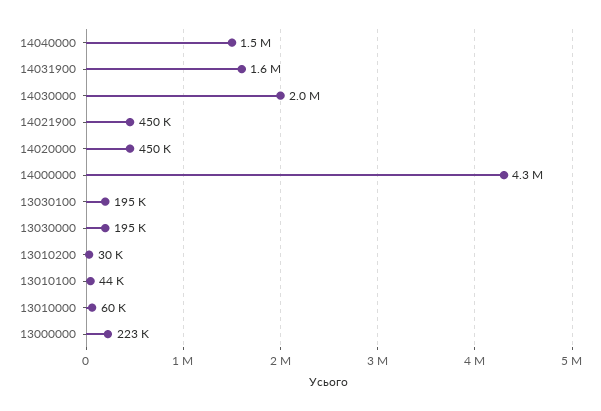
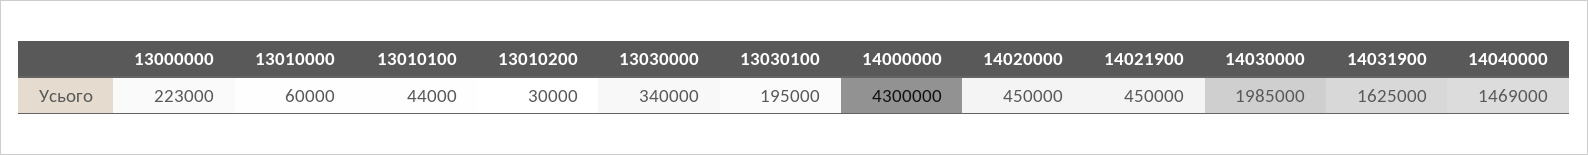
13030000: 195000 -> 340000

